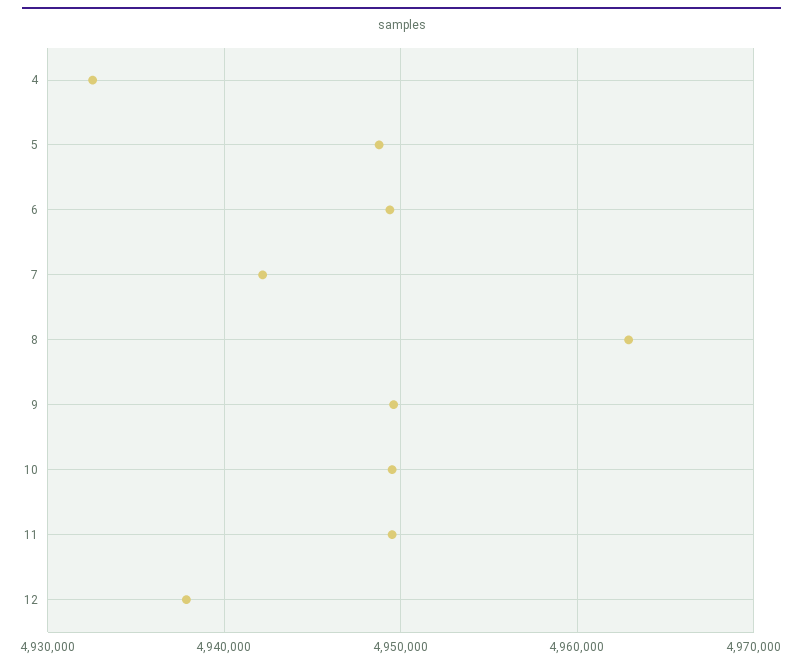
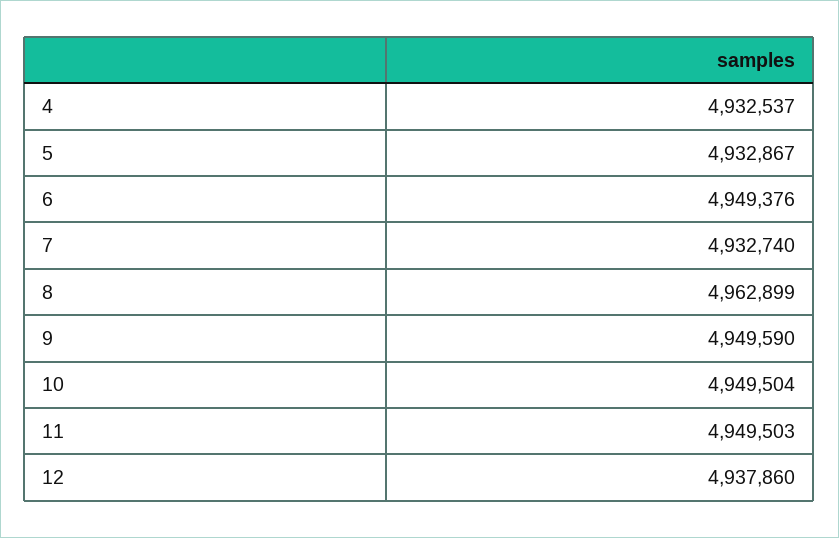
5: 4949000 -> 4932867
7: 4942000 -> 4932740

